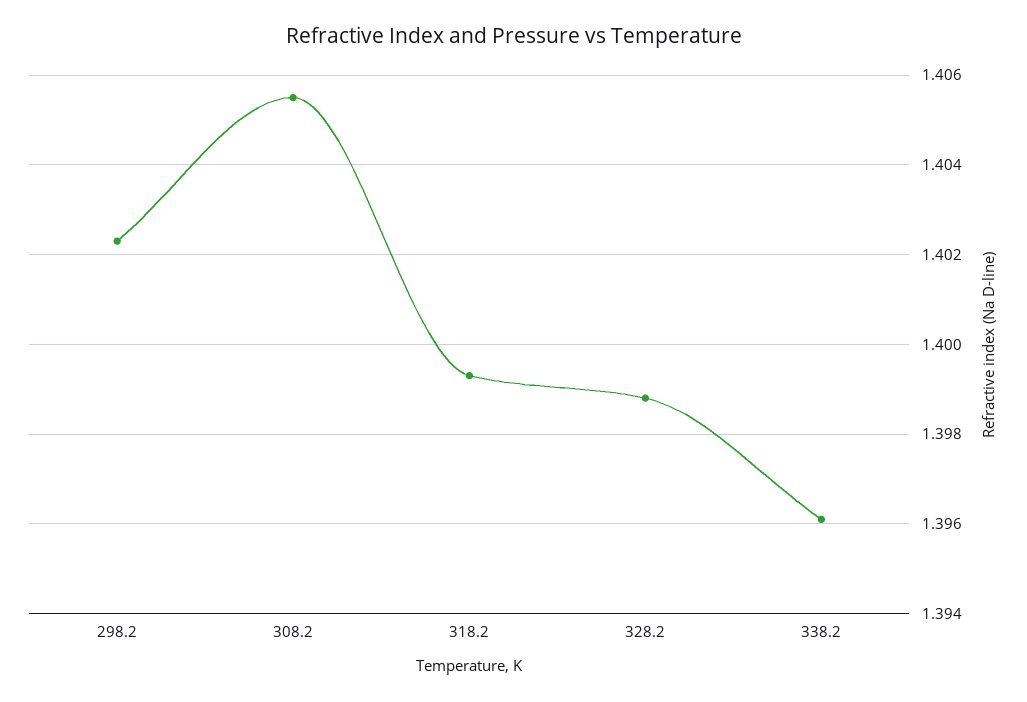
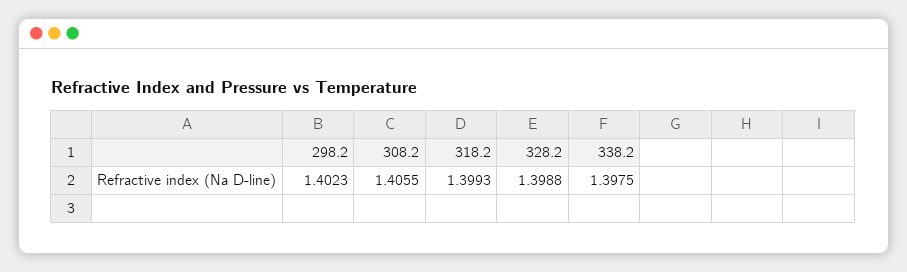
338.2: 1.396 -> 1.3975

